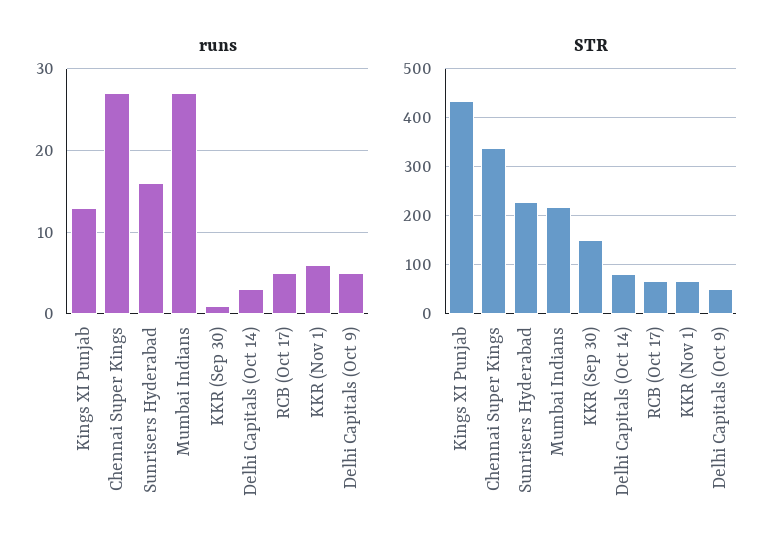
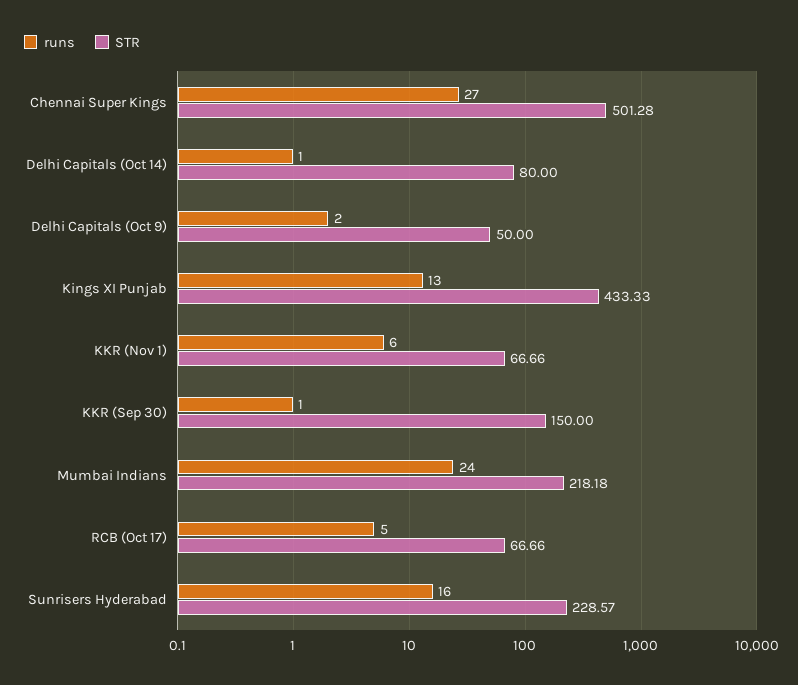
runs, Mumbai Indians: 27 -> 24
runs, Delhi Capitals (Oct 14): 3 -> 1
runs, Delhi Capitals (Oct 9): 5 -> 2
STR, Chennai Super Kings: 340 -> 501.28

